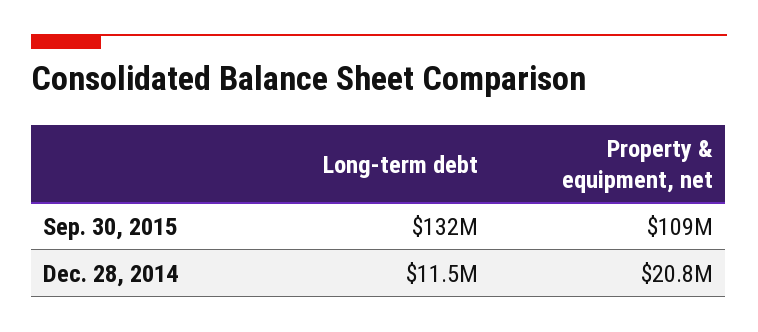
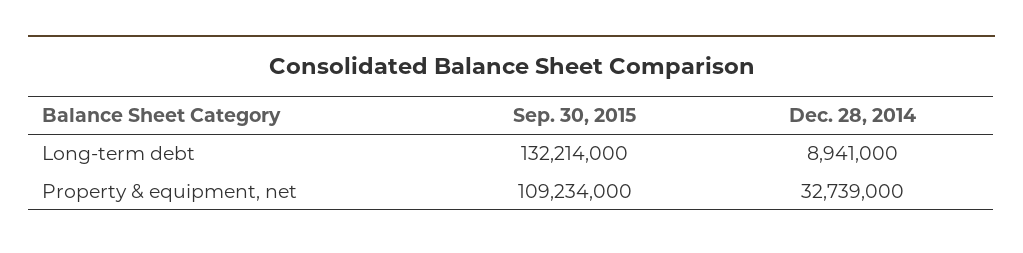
Long-term debt, Dec. 28, 2014: 11500000 -> 8941000
Property & equipment, net, Dec. 28, 2014: 20800000 -> 32739000

